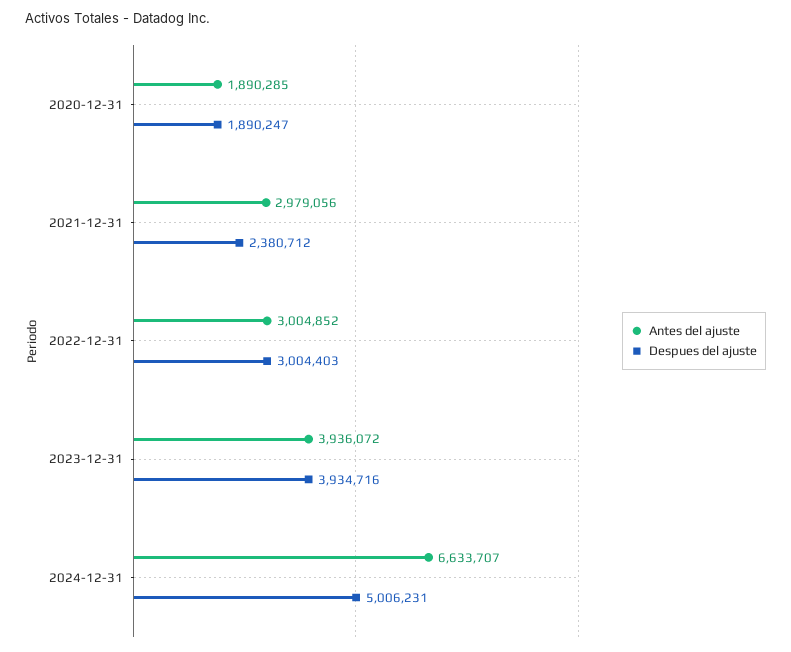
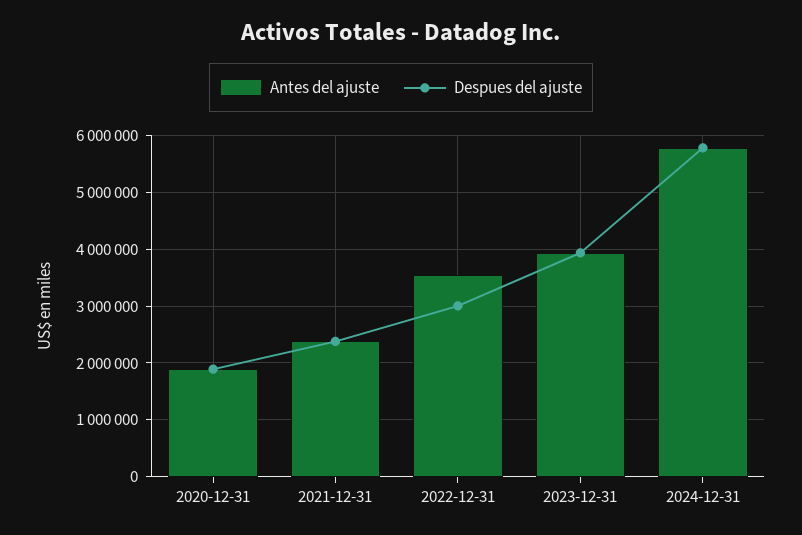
Antes del ajuste, 2021-12-31: 2979056 -> 2400000
Antes del ajuste, 2022-12-31: 3004852 -> 3600000
Antes del ajuste, 2024-12-31: 6633707 -> 5800000
Despues del ajuste, 2024-12-31: 5006231 -> 5800000

